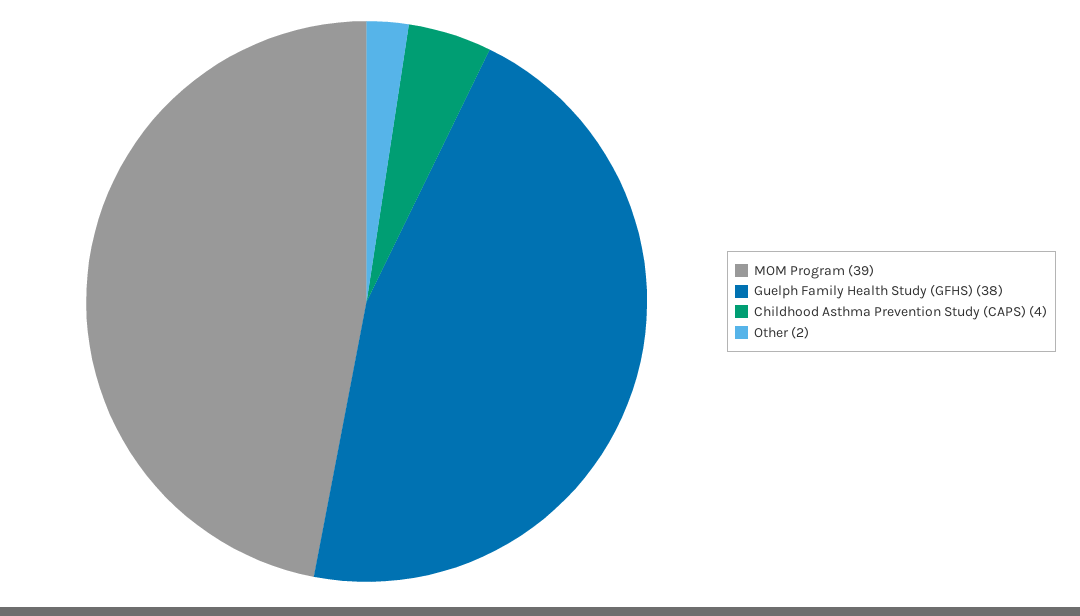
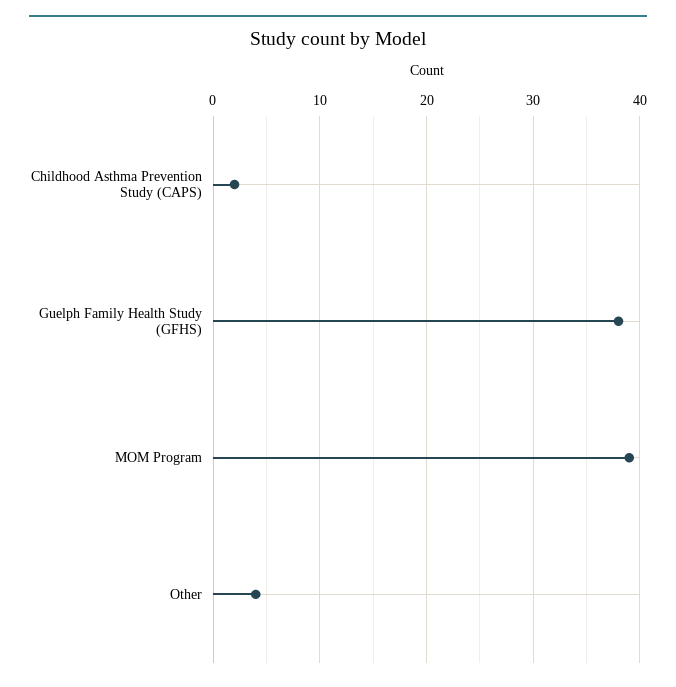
Childhood Asthma Prevention Study (CAPS): 4 -> 2
Other: 2 -> 4

